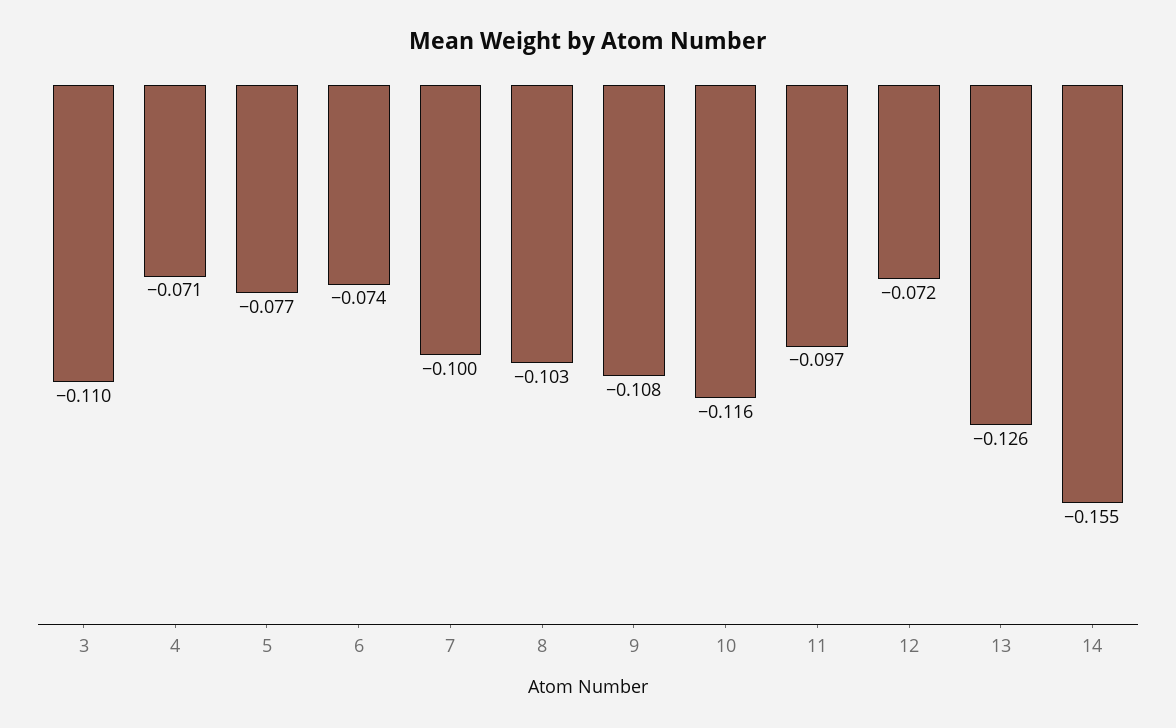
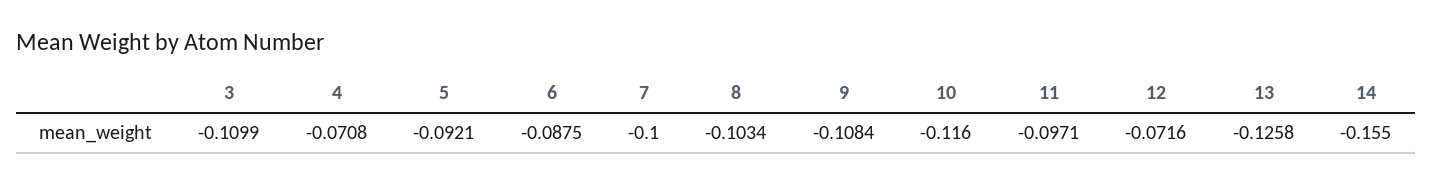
5: -0.077 -> -0.0921
6: -0.074 -> -0.0875

